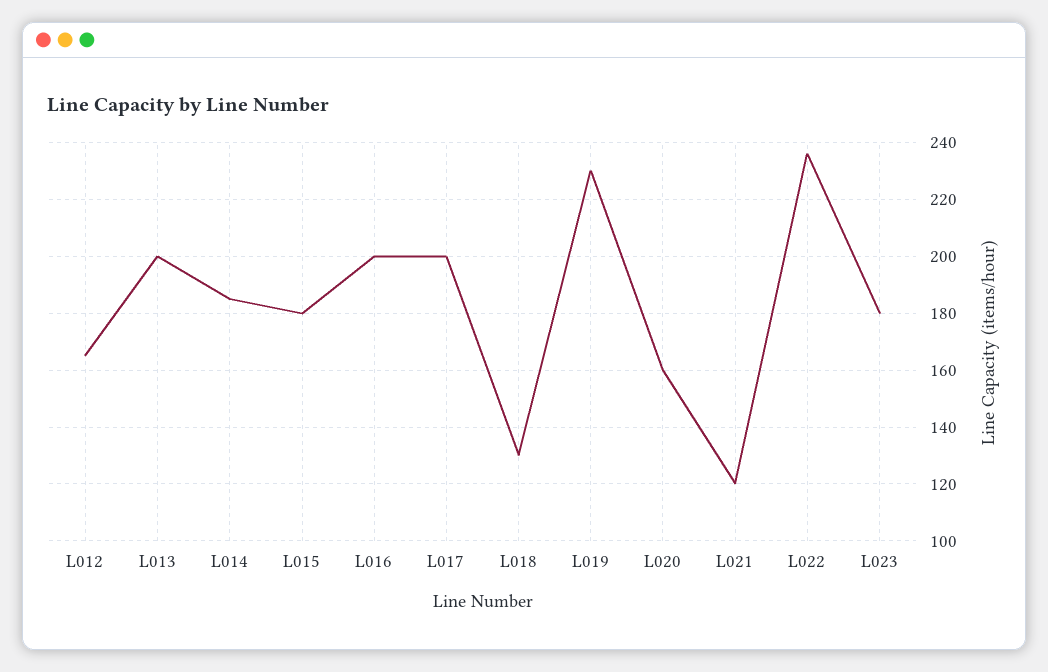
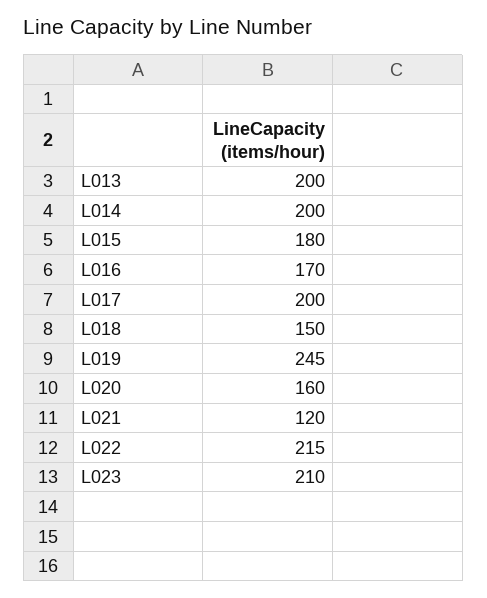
L012: 165 -> none
L014: 185 -> 200
L016: 200 -> 170
L018: 130 -> 150
L019: 230 -> 245
L022: 235 -> 215
L023: 180 -> 210

